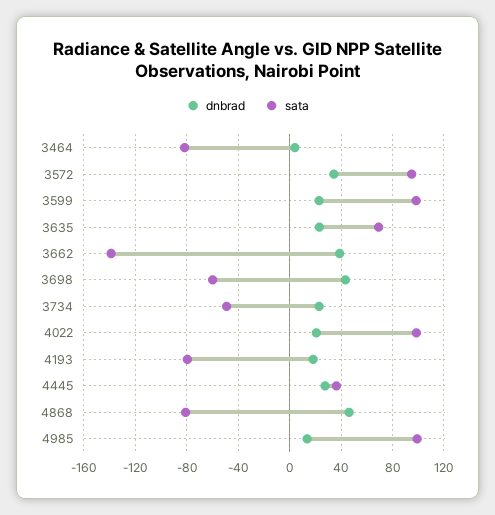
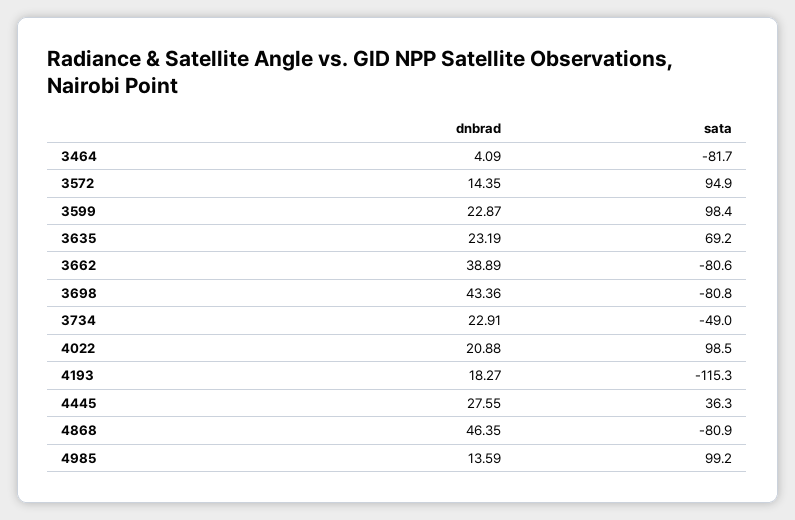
dnbrad, 3572: 35 -> 14.35
sata, 3662: -140 -> -80.6
sata, 3698: -60 -> -80.8
sata, 4193: -80 -> -115.3

